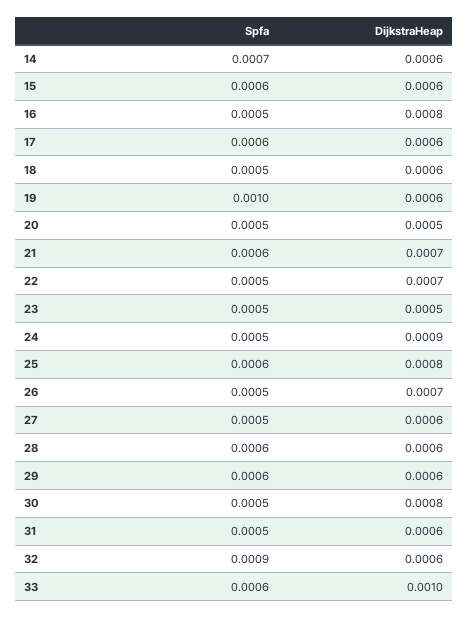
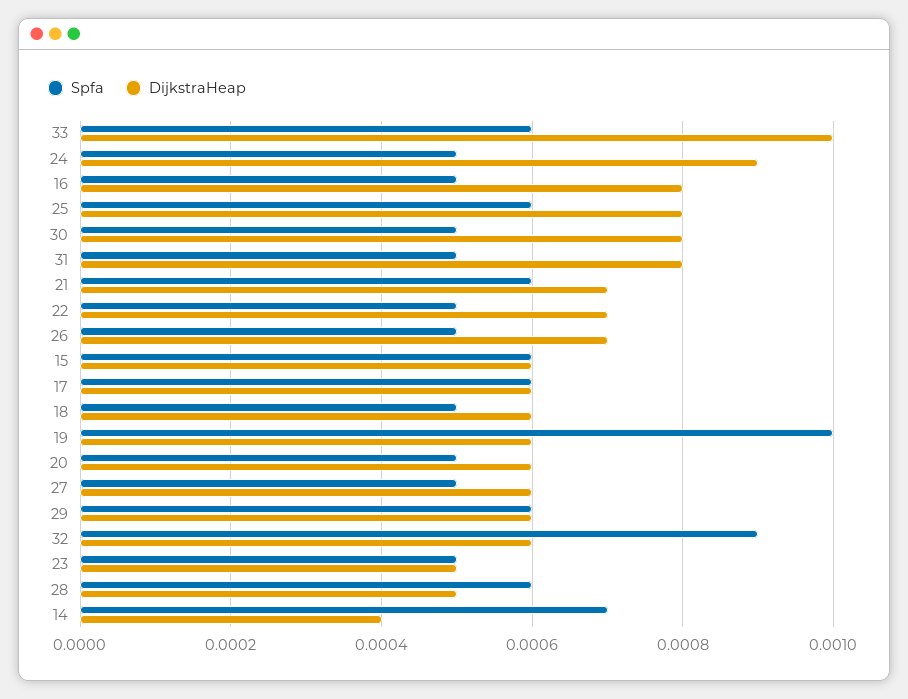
DijkstraHeap, 14: 0.0006 -> 0.0004
DijkstraHeap, 20: 0.0005 -> 0.0006
DijkstraHeap, 28: 0.0006 -> 0.0005
DijkstraHeap, 31: 0.0006 -> 0.0008

